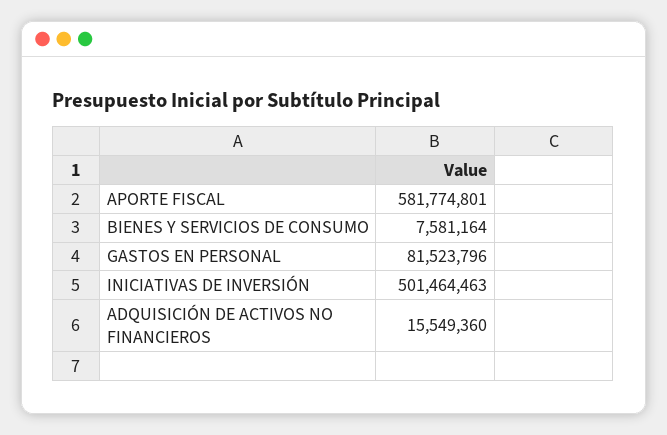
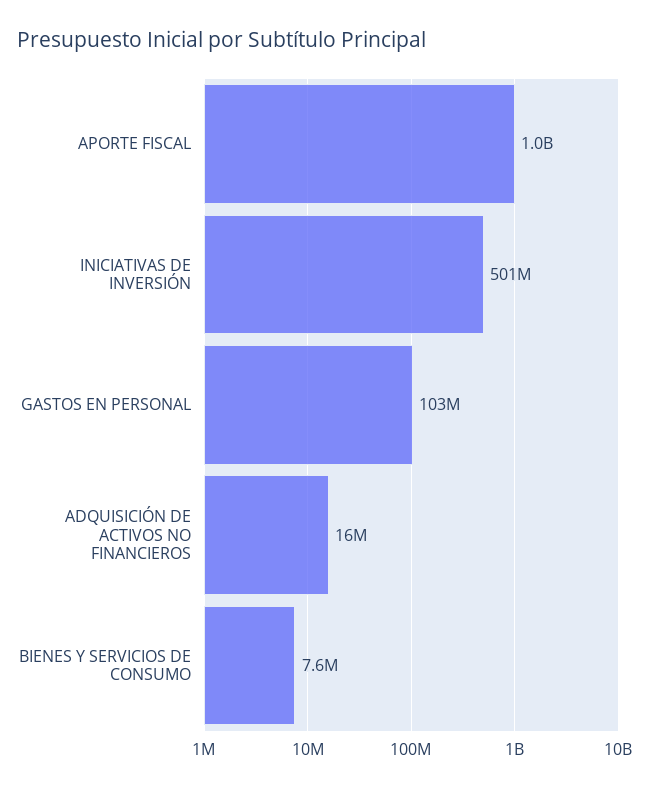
APORTE FISCAL: 581774801 -> 1000000000
GASTOS EN PERSONAL: 81523796 -> 103000000

